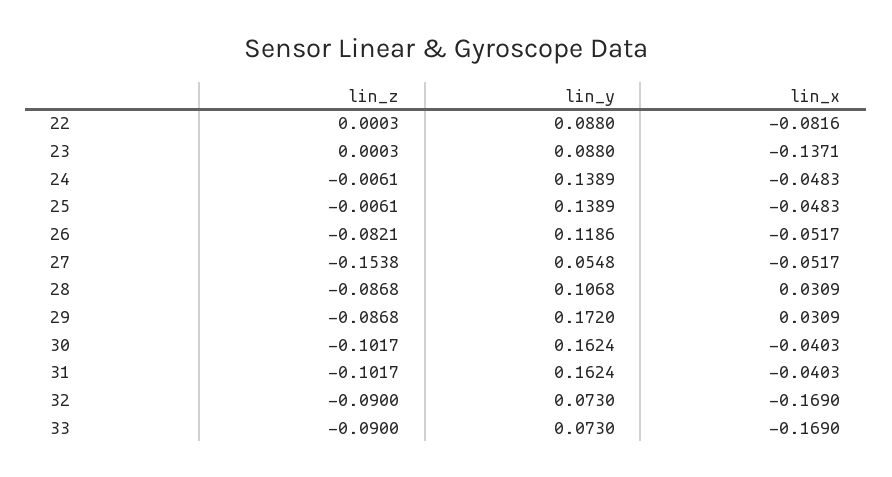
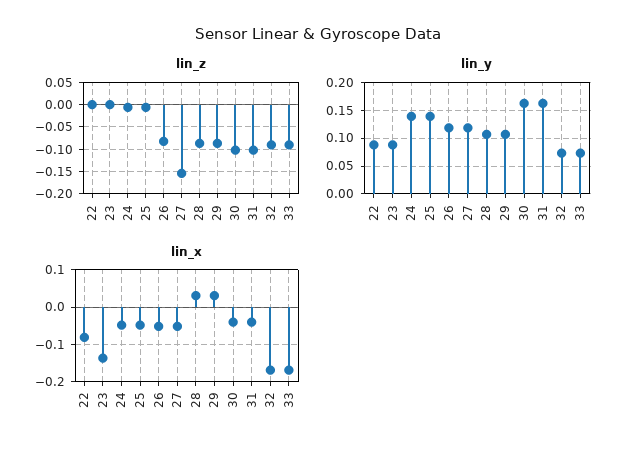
lin_y, 27: 0.0548 -> 0.125
lin_y, 29: 0.172 -> 0.1

